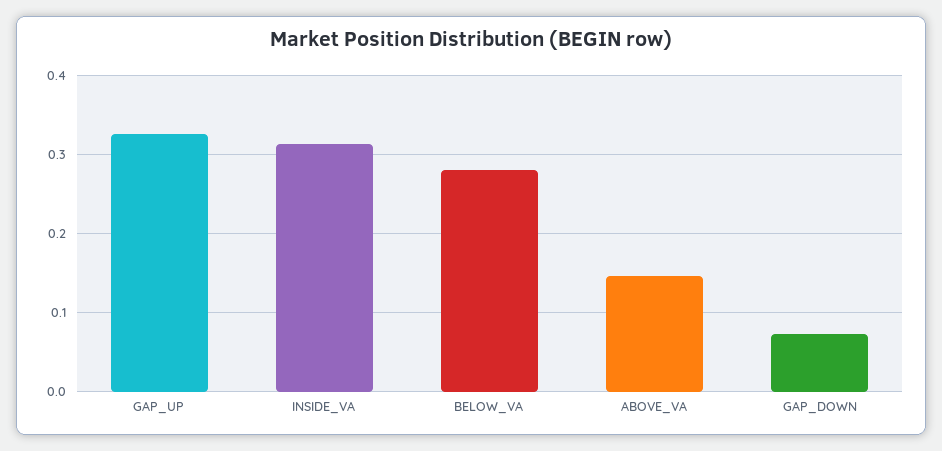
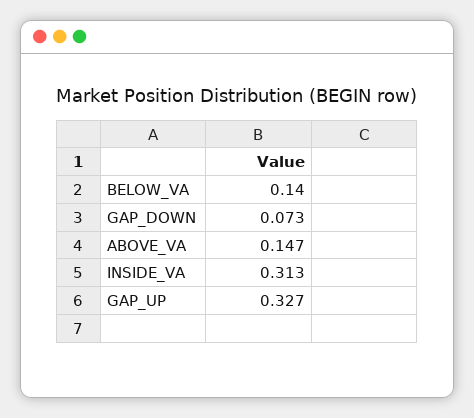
BELOW_VA: 0.28 -> 0.14

